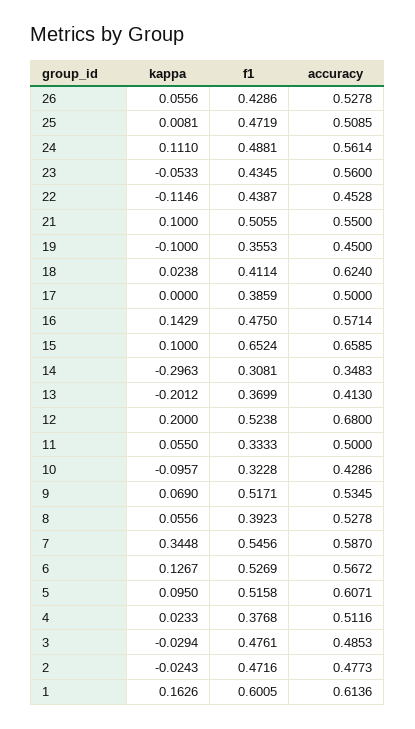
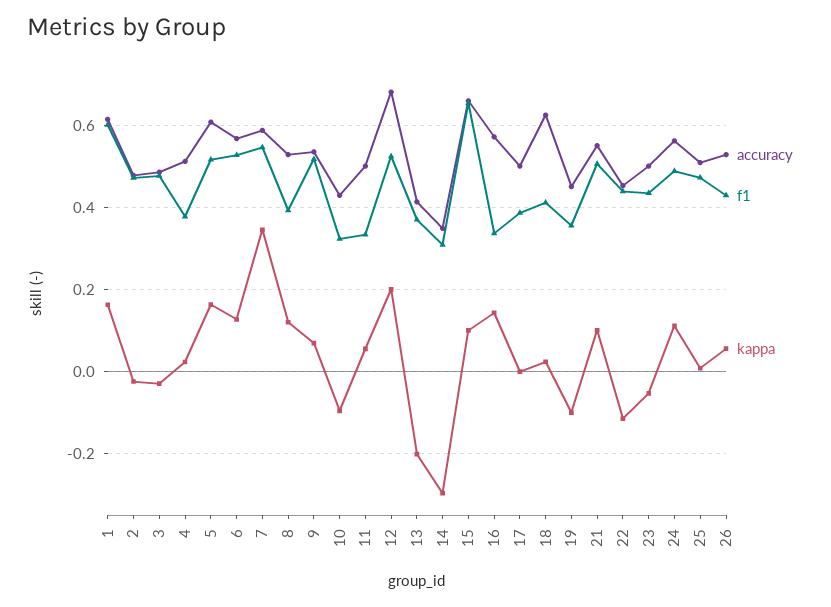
accuracy, 23: 0.56 -> 0.5
f1, 16: 0.475 -> 0.34
kappa, 8: 0.0556 -> 0.12
kappa, 5: 0.095 -> 0.16

